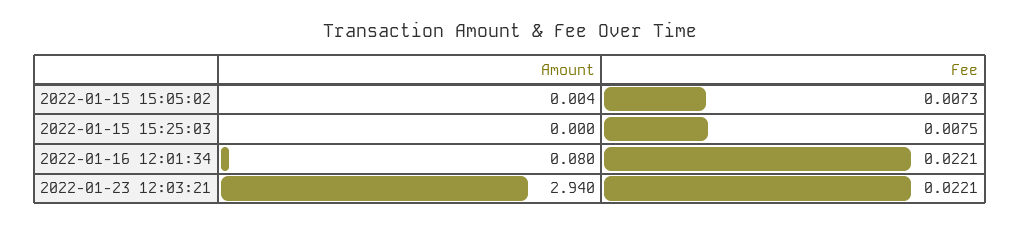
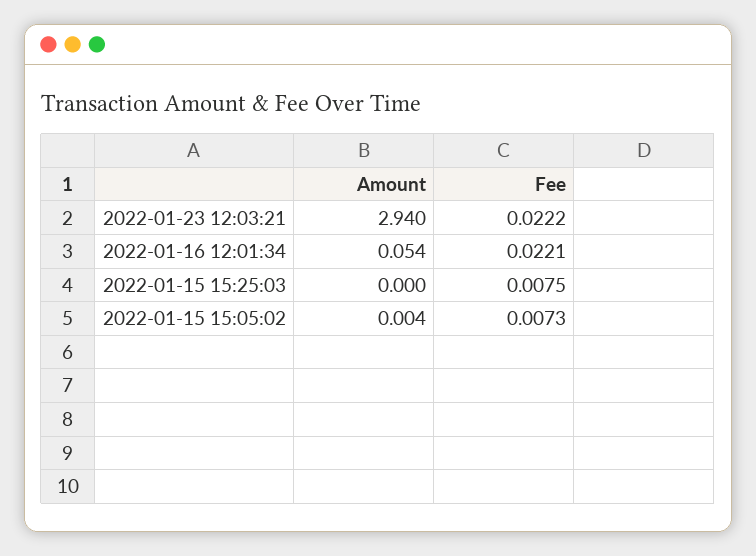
Amount, 2022-01-16 12:01:34: 0.08 -> 0.054
Fee, 2022-01-23 12:03:21: 0.0221 -> 0.0222

